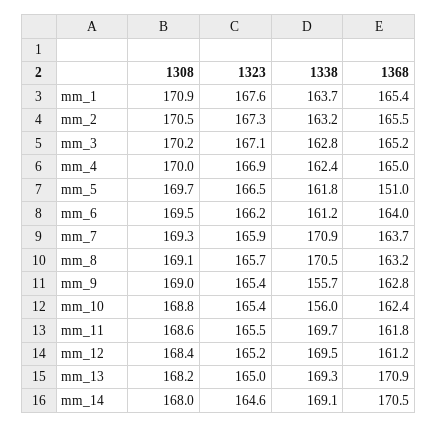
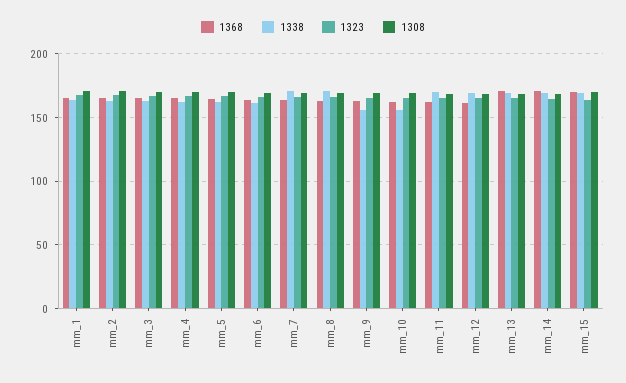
1368, mm_5: 151 -> 165
1368, mm_15: none -> 170
1338, mm_15: none -> 170
1323, mm_15: none -> 165
1308, mm_15: none -> 170

